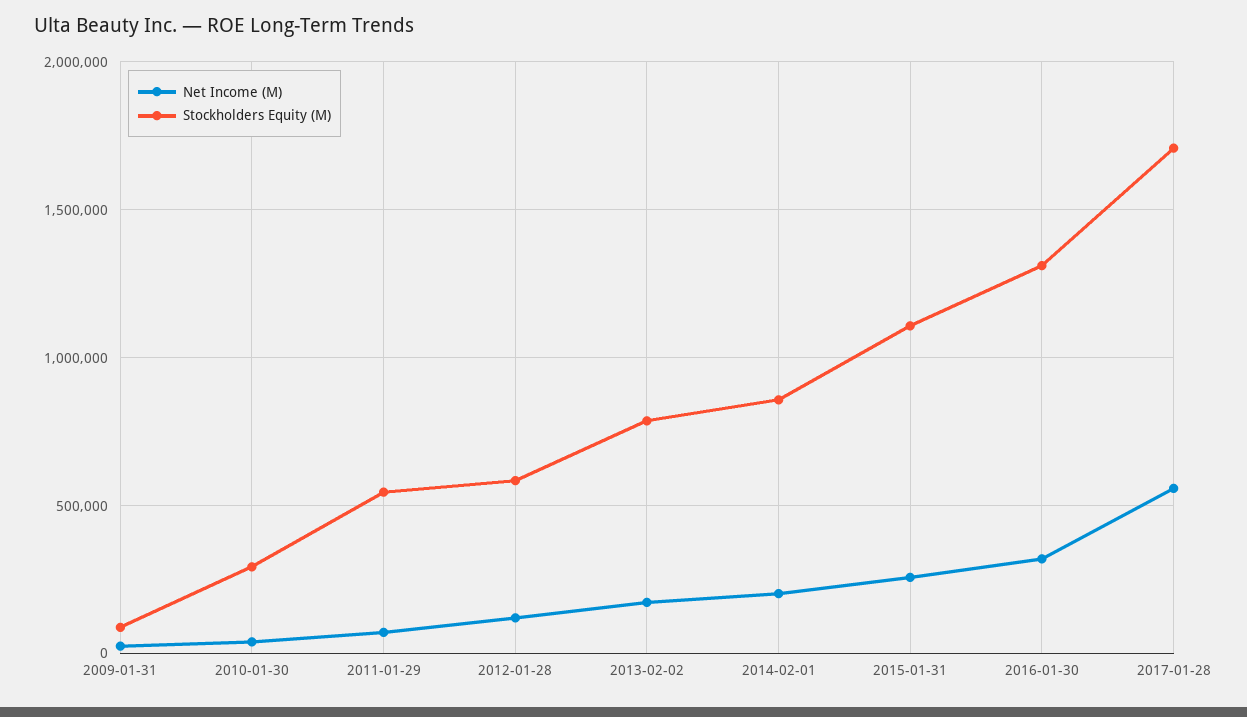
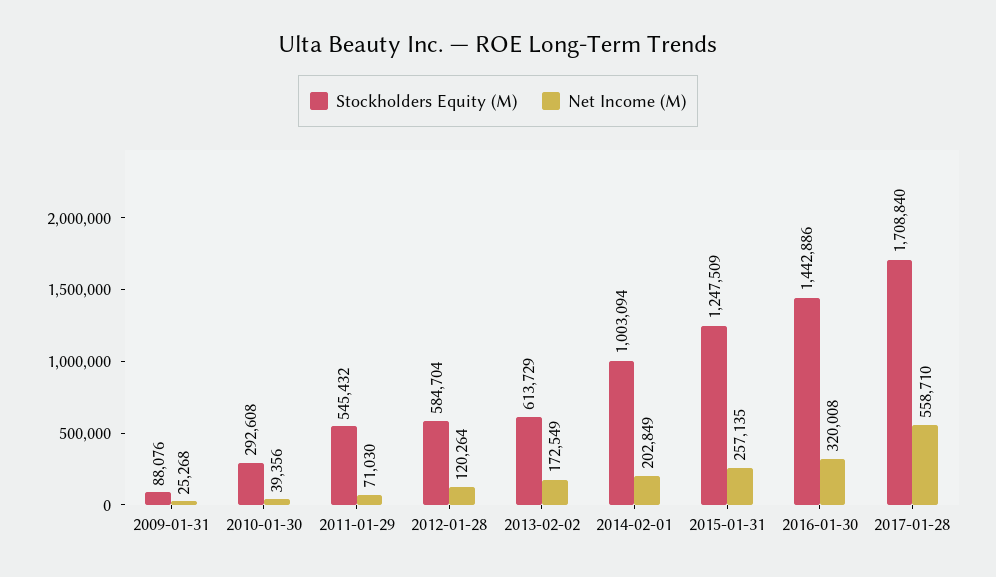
Stockholders Equity (M), 2013-02-02: 800000 -> 613729
Stockholders Equity (M), 2014-02-01: 850000 -> 1003094
Stockholders Equity (M), 2015-01-31: 1100000 -> 1247509
Stockholders Equity (M), 2016-01-30: 1300000 -> 1442886

